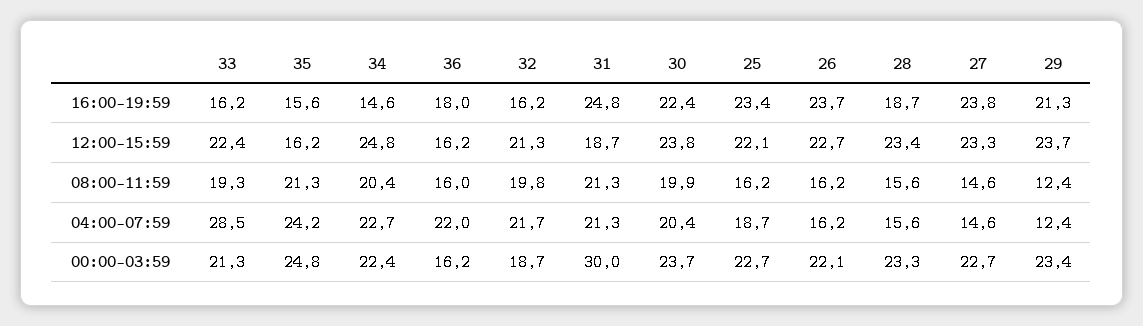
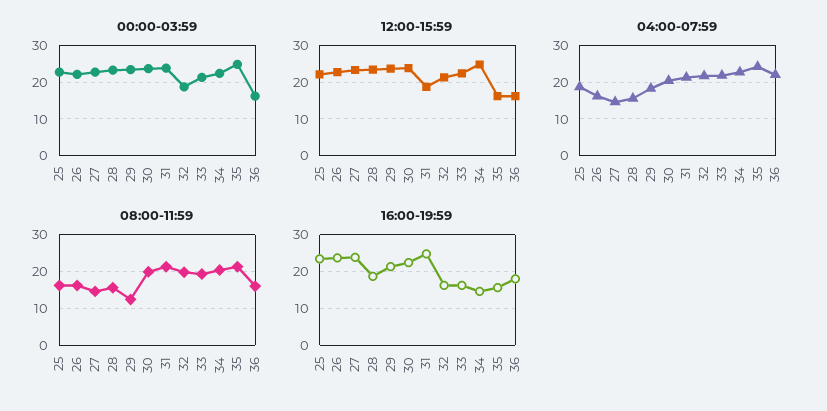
04:00-07:59, 33: 28.5 -> 22
04:00-07:59, 29: 12.4 -> 18
00:00-03:59, 31: 30 -> 24

